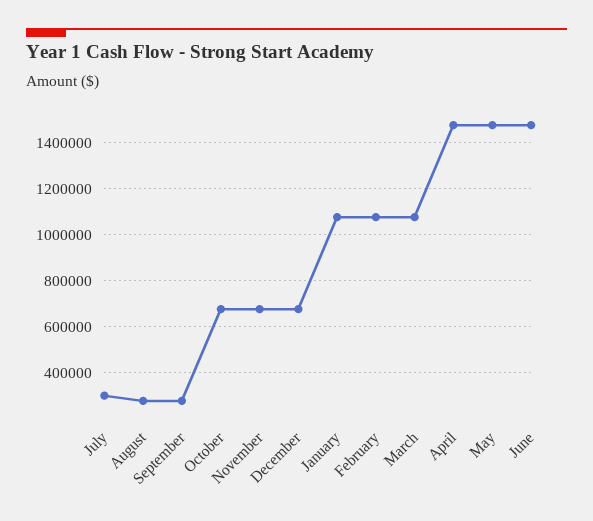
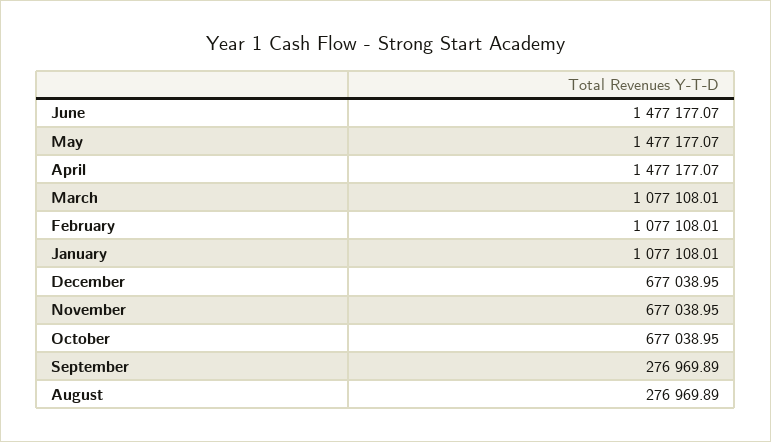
July: 300000 -> none

